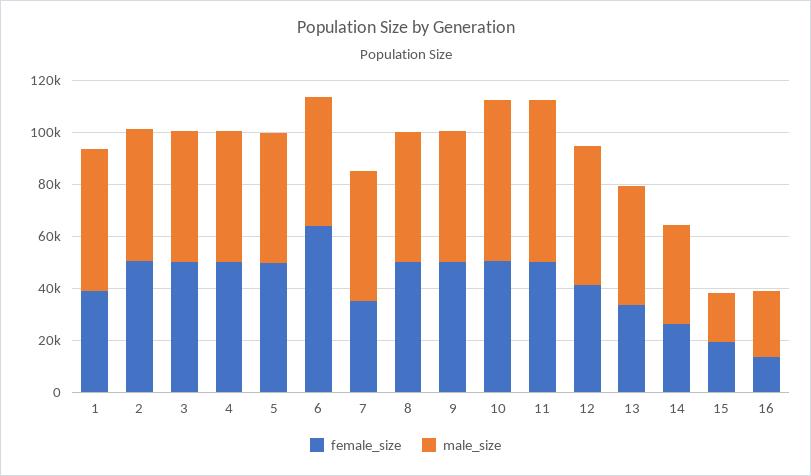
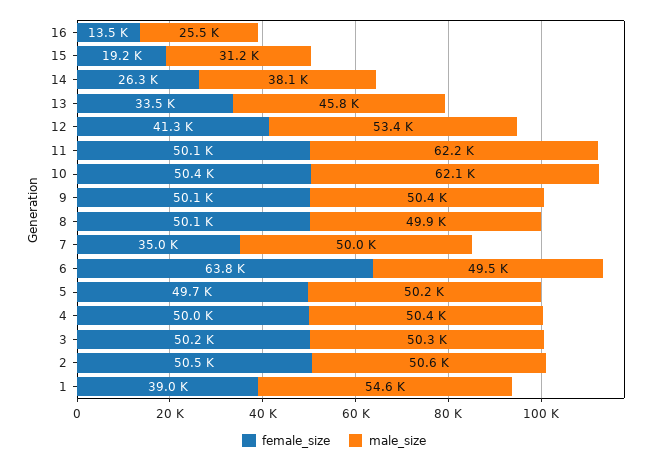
male_size, 15: 20000 -> 31200

